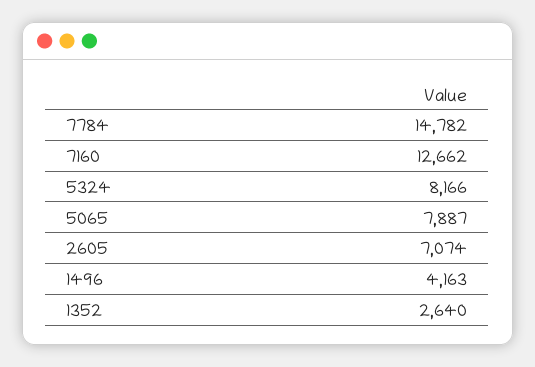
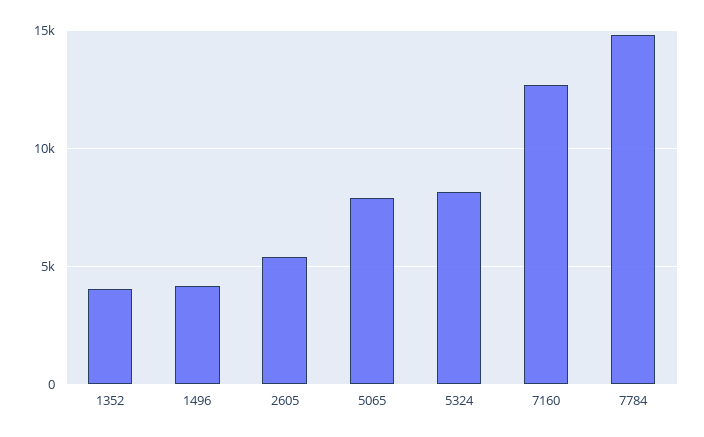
2605: 7074 -> 5500
1352: 2640 -> 4000

